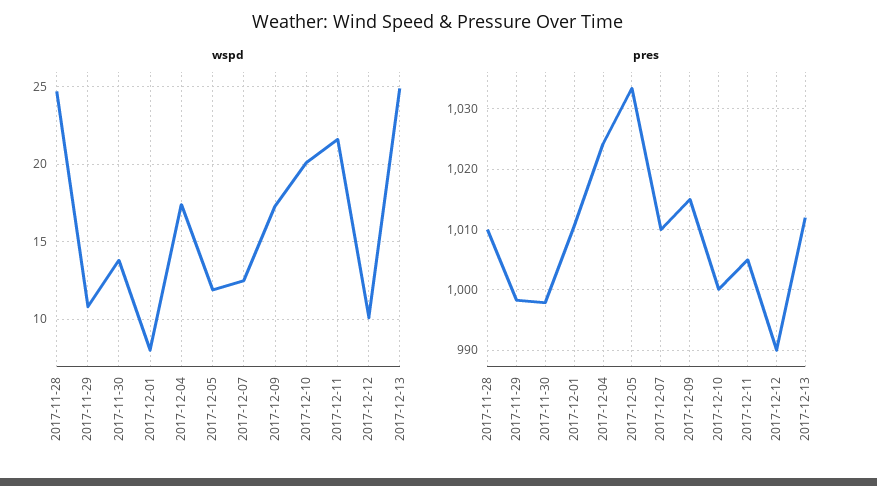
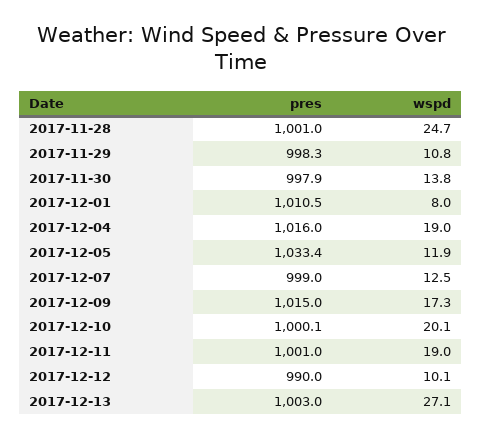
wspd, 2017-12-04: 17.5 -> 19
wspd, 2017-12-11: 21.5 -> 19
wspd, 2017-12-13: 25 -> 27.1
pres, 2017-11-28: 1010 -> 1001
pres, 2017-12-04: 1024 -> 1016
pres, 2017-12-07: 1010 -> 999
pres, 2017-12-11: 1005 -> 1001
pres, 2017-12-13: 1012 -> 1003

